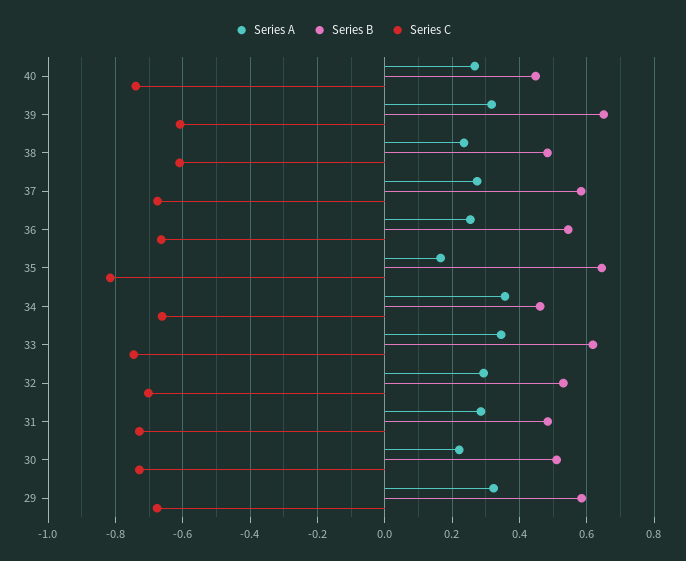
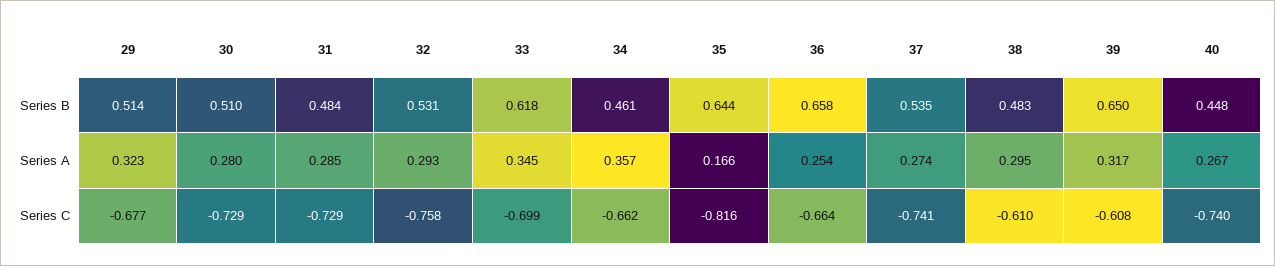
Series A, 38: 0.24 -> 0.295
Series B, 37: 0.58 -> 0.535
Series C, 37: -0.68 -> -0.741
Series B, 36: 0.54 -> 0.658
Series C, 33: -0.74 -> -0.699
Series C, 32: -0.7 -> -0.758
Series A, 30: 0.22 -> 0.28
Series B, 29: 0.58 -> 0.514

